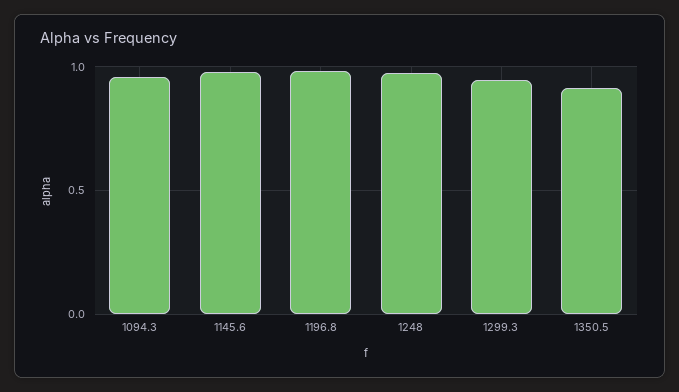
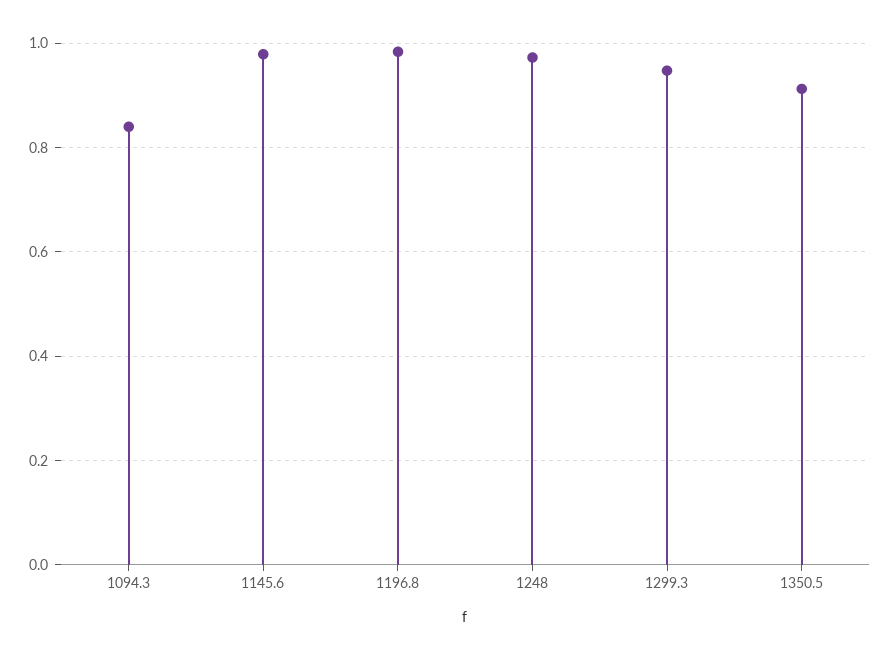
1094.3: 0.95 -> 0.84

